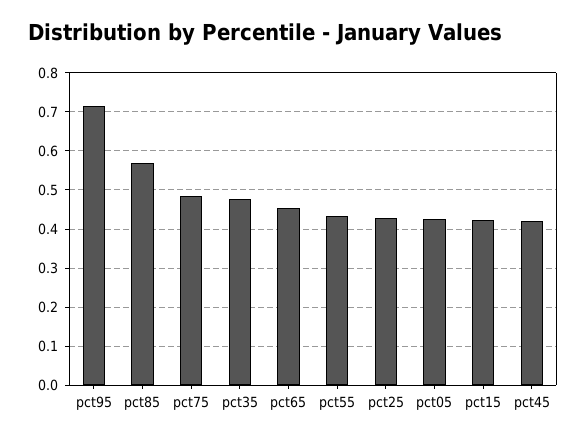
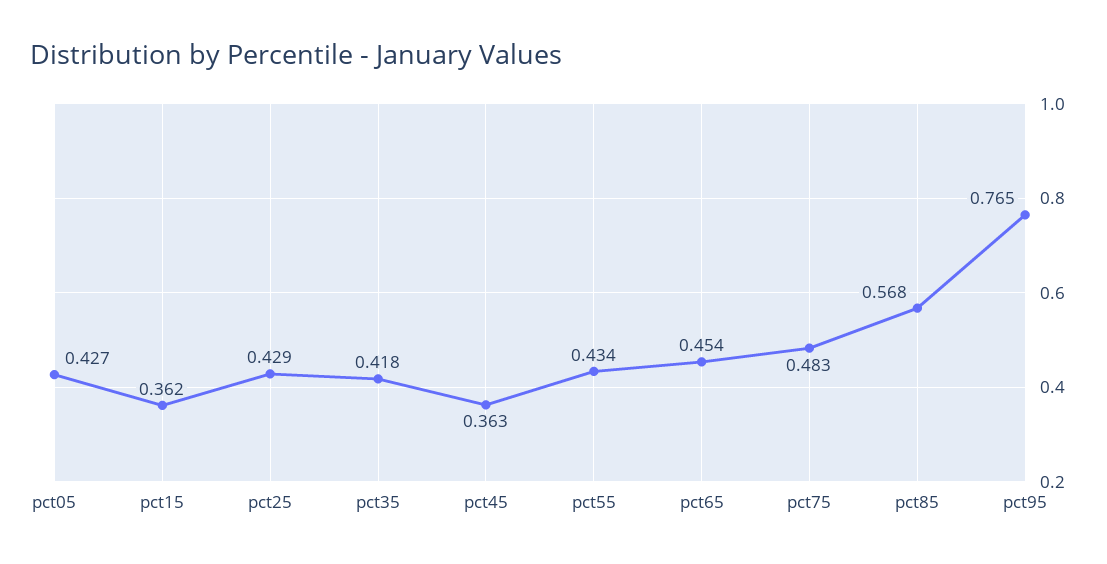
pct95: 0.72 -> 0.765
pct35: 0.48 -> 0.418
pct15: 0.42 -> 0.362
pct45: 0.42 -> 0.363

